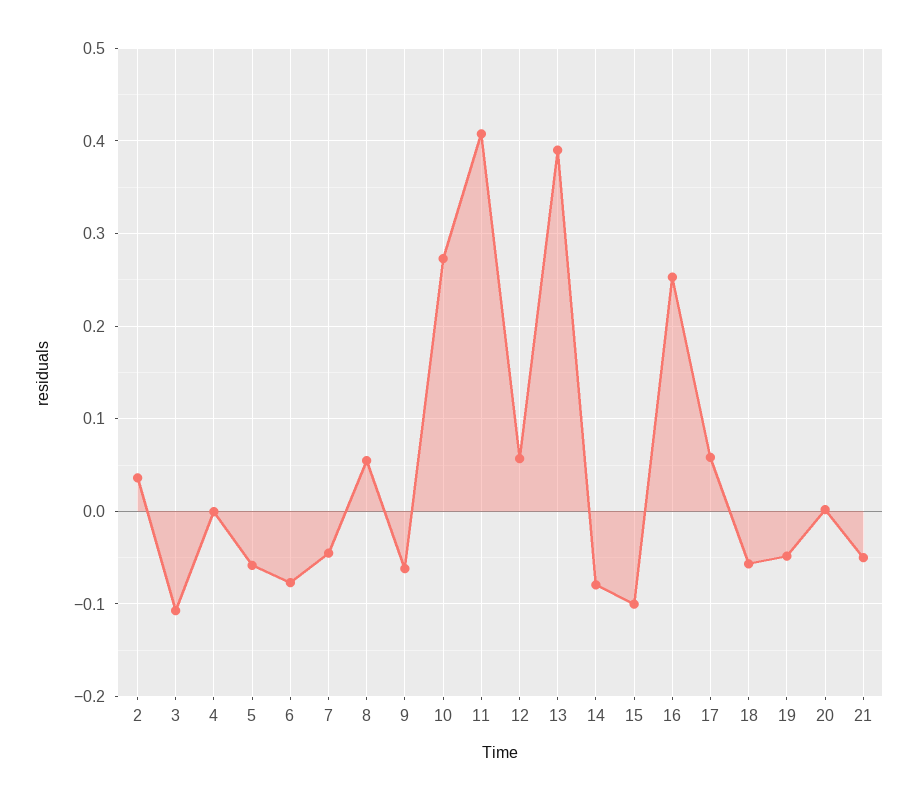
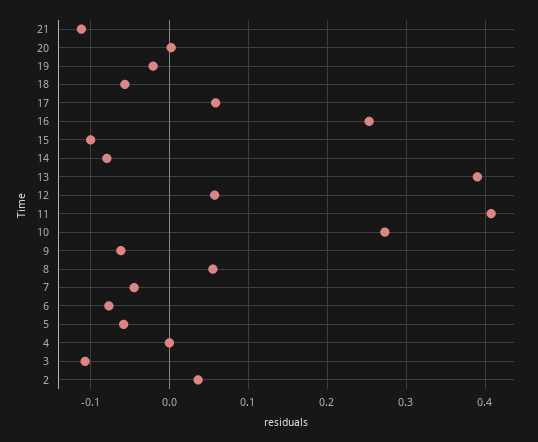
19: -0.05 -> -0.02
21: -0.05 -> -0.11

